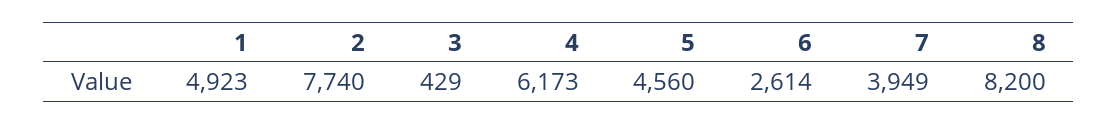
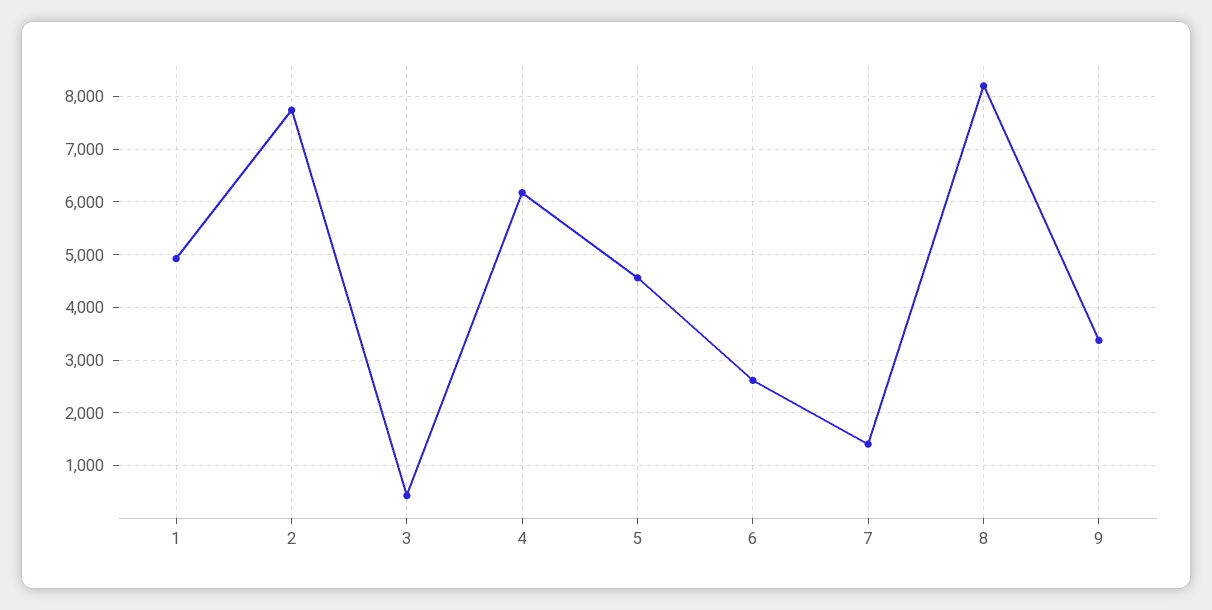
7: 3949 -> 1400
9: none -> 3400

